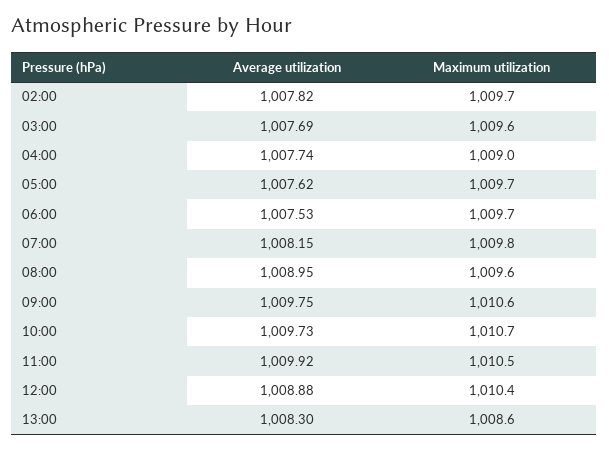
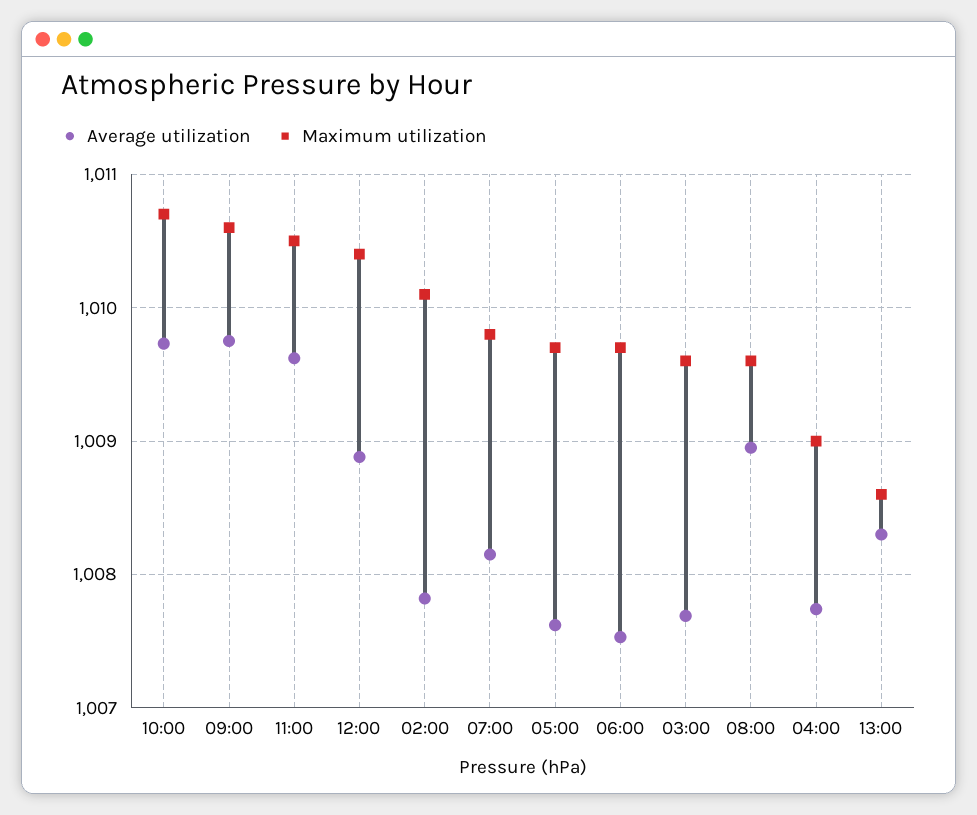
Maximum utilization, 02:00: 1009.7 -> 1010.1
Average utilization, 11:00: 1009.92 -> 1009.6

